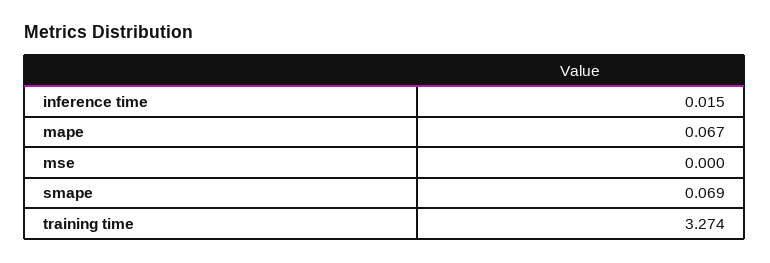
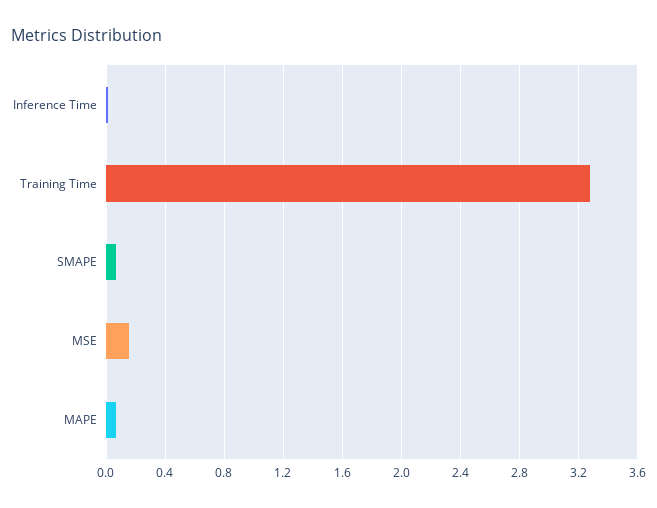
mse: 0 -> 0.15

